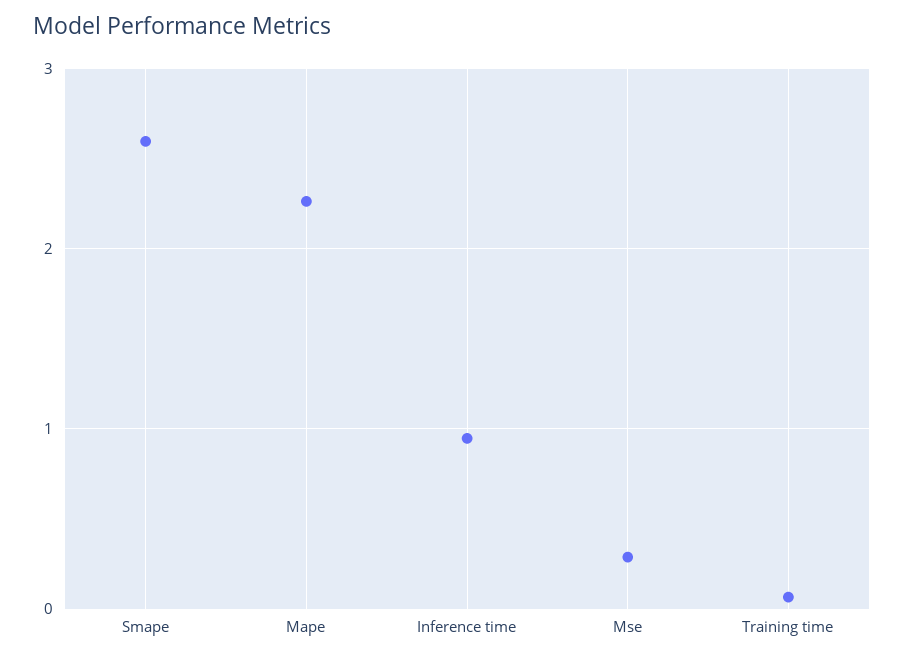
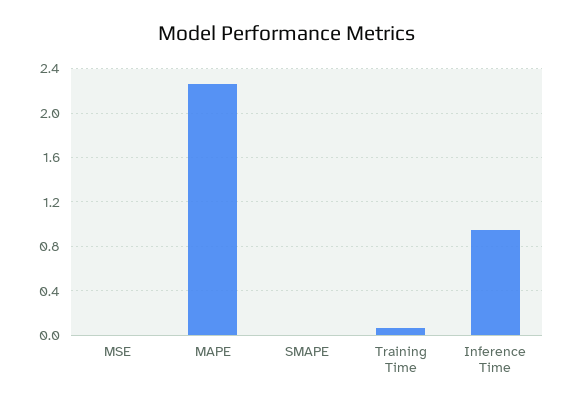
Smape: 2.6 -> 0
Mse: 0.3 -> 0

